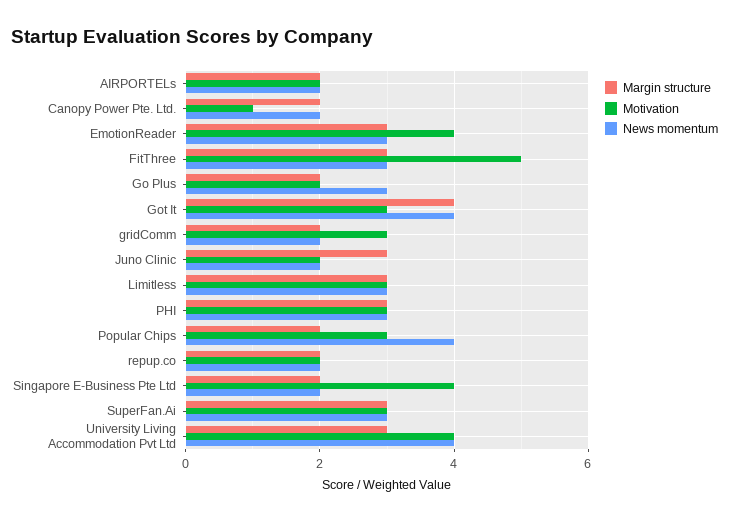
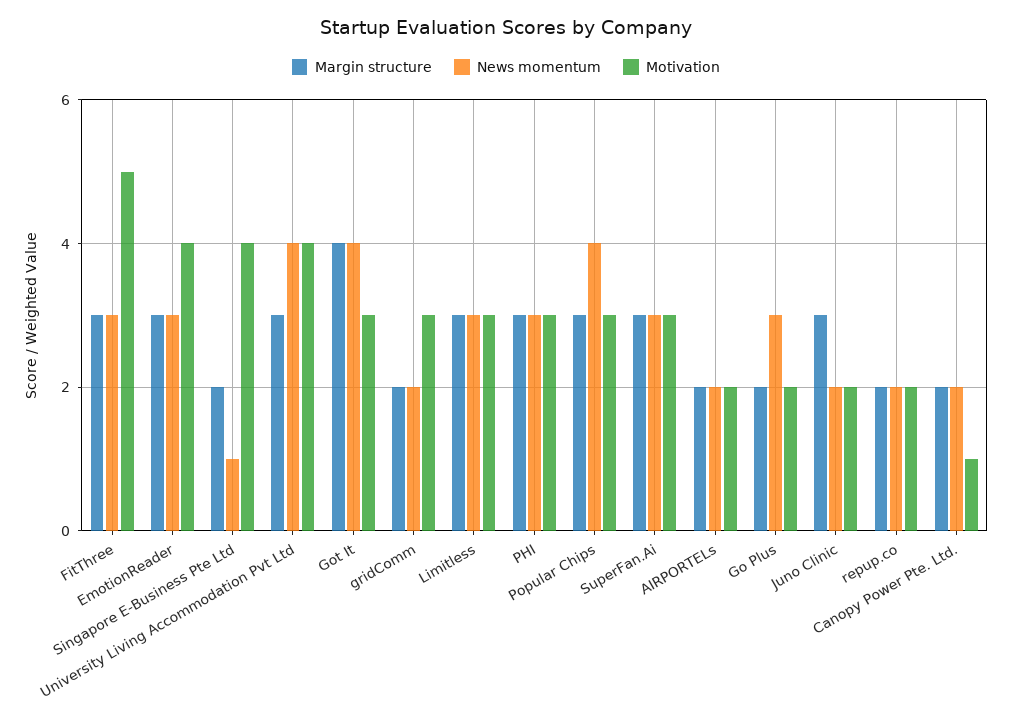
Margin structure, Popular Chips: 2 -> 3
News momentum, Singapore E-Business Pte Ltd: 2 -> 1

